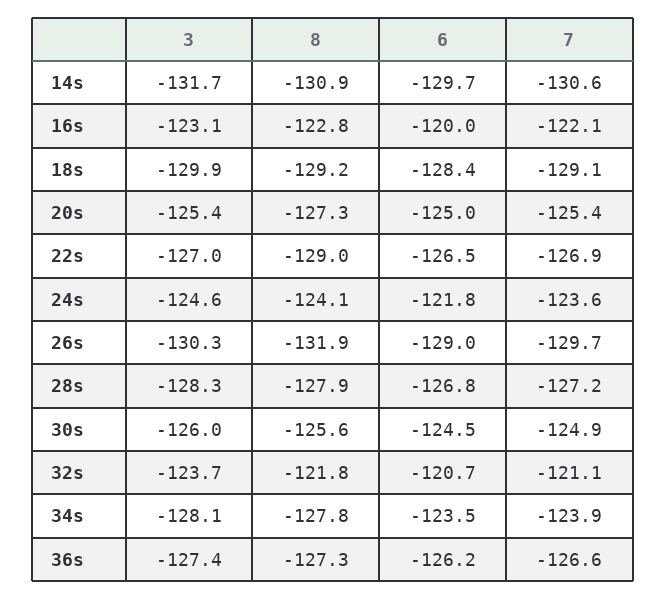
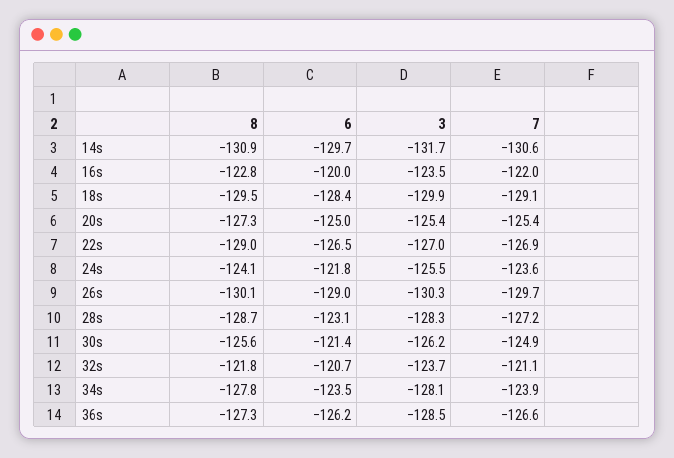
3, 16s: -123.1 -> -123.5
7, 16s: -122.1 -> -122
8, 18s: -129.2 -> -129.5
3, 24s: -124.6 -> -125.5
8, 26s: -131.9 -> -130.1
8, 28s: -127.9 -> -128.7
6, 28s: -126.8 -> -123.1
3, 30s: -126 -> -126.2
6, 30s: -124.5 -> -121.4
3, 36s: -127.4 -> -128.5

